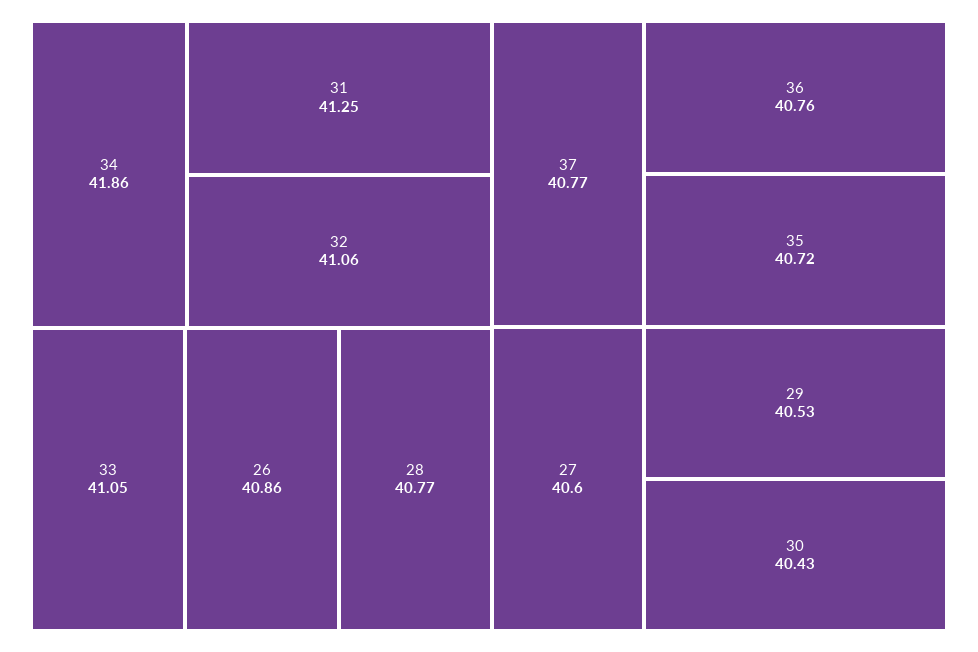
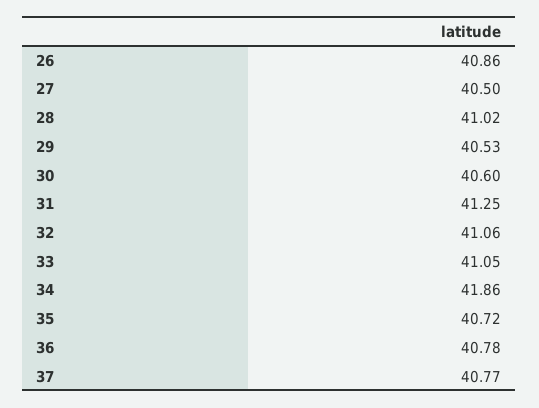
28: 40.77 -> 41.02
36: 40.76 -> 40.78
27: 40.6 -> 40.5
30: 40.43 -> 40.6

